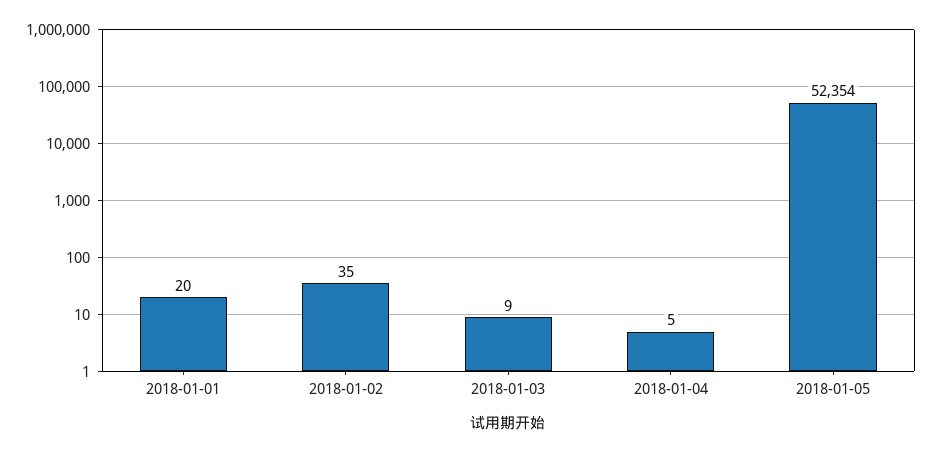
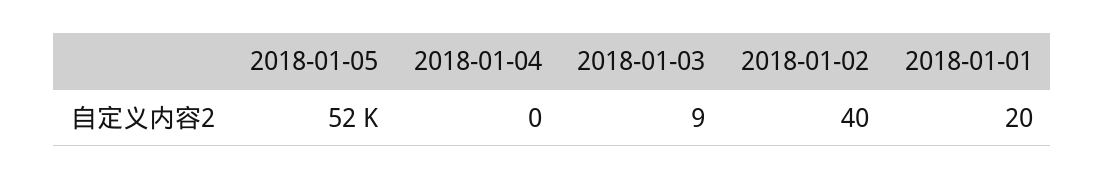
2018-01-02: 35 -> 40
2018-01-04: 5 -> 0

